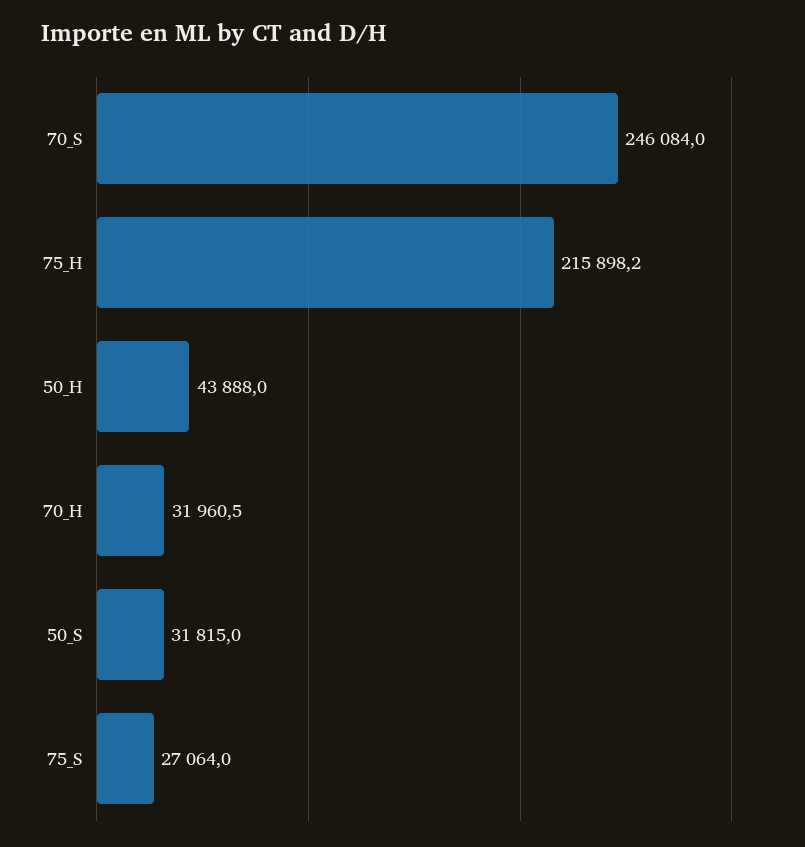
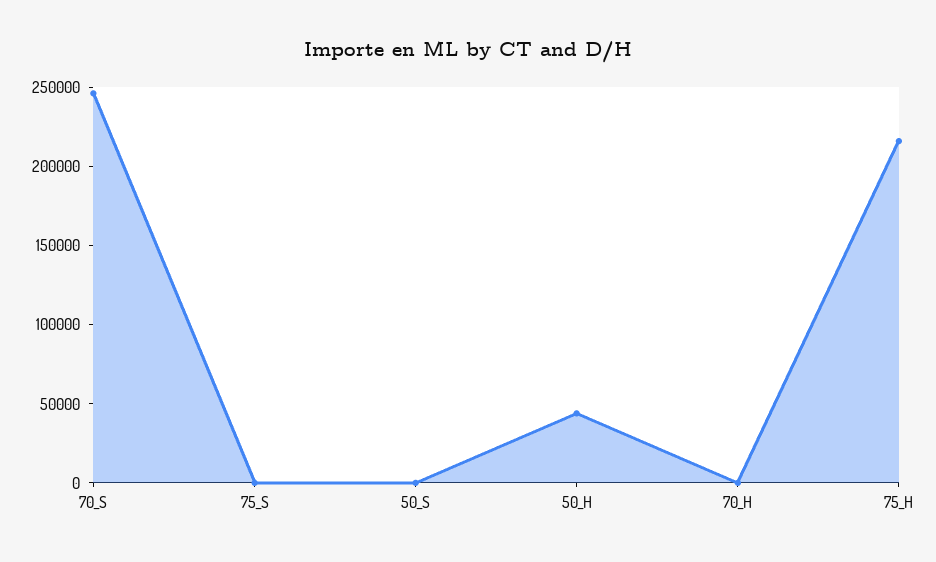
70_H: 31960.5 -> 0
50_S: 31815 -> 0
75_S: 27064 -> 0

